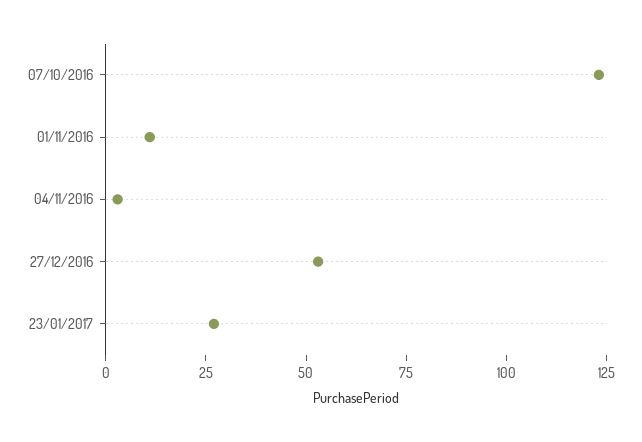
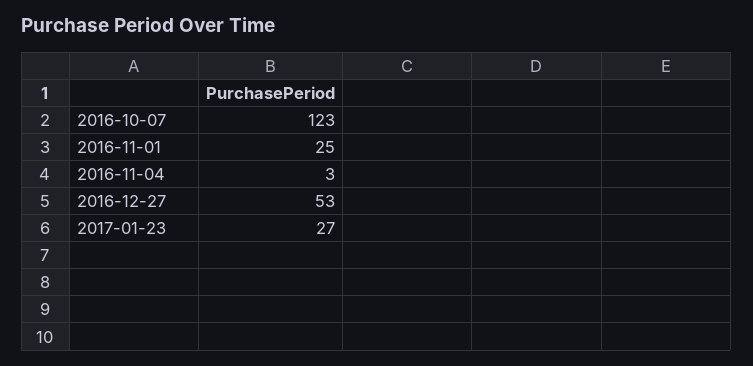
01/11/2016: 10 -> 25

